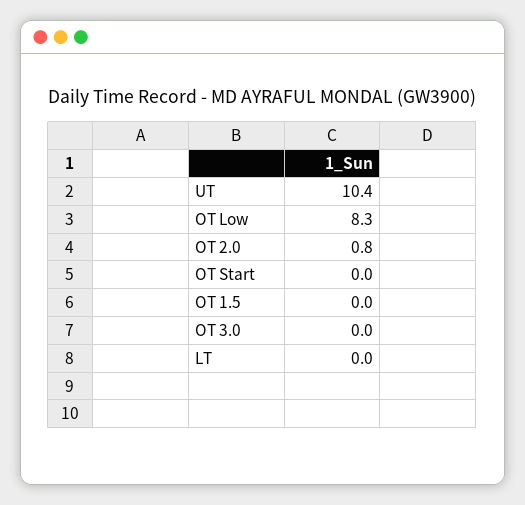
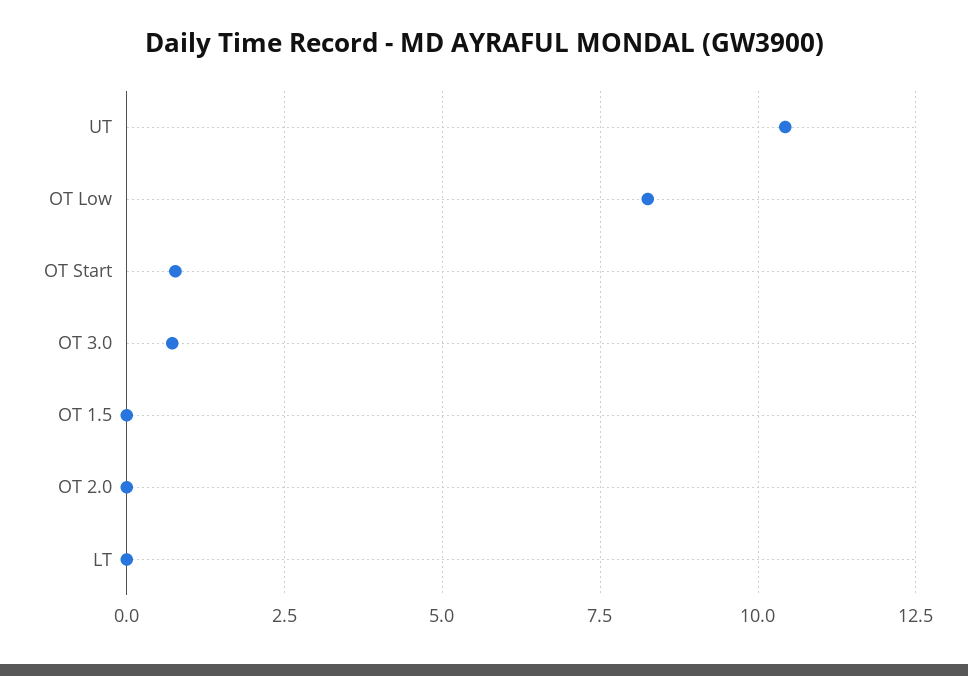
OT 2.0: 0.8 -> 0
OT Start: 0 -> 0.75
OT 3.0: 0 -> 0.75

